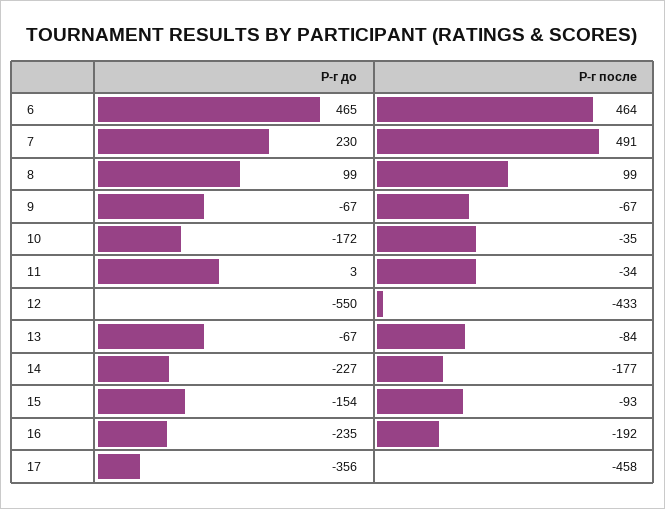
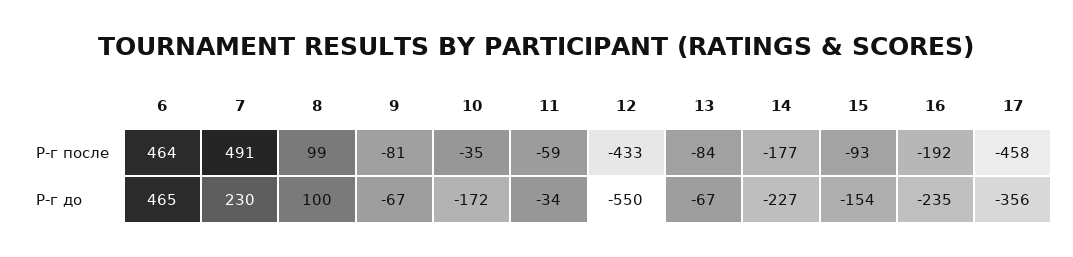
Р-г до, 8: 99 -> 100
Р-г после, 9: -67 -> -81
Р-г до, 11: 3 -> -34
Р-г после, 11: -34 -> -59

